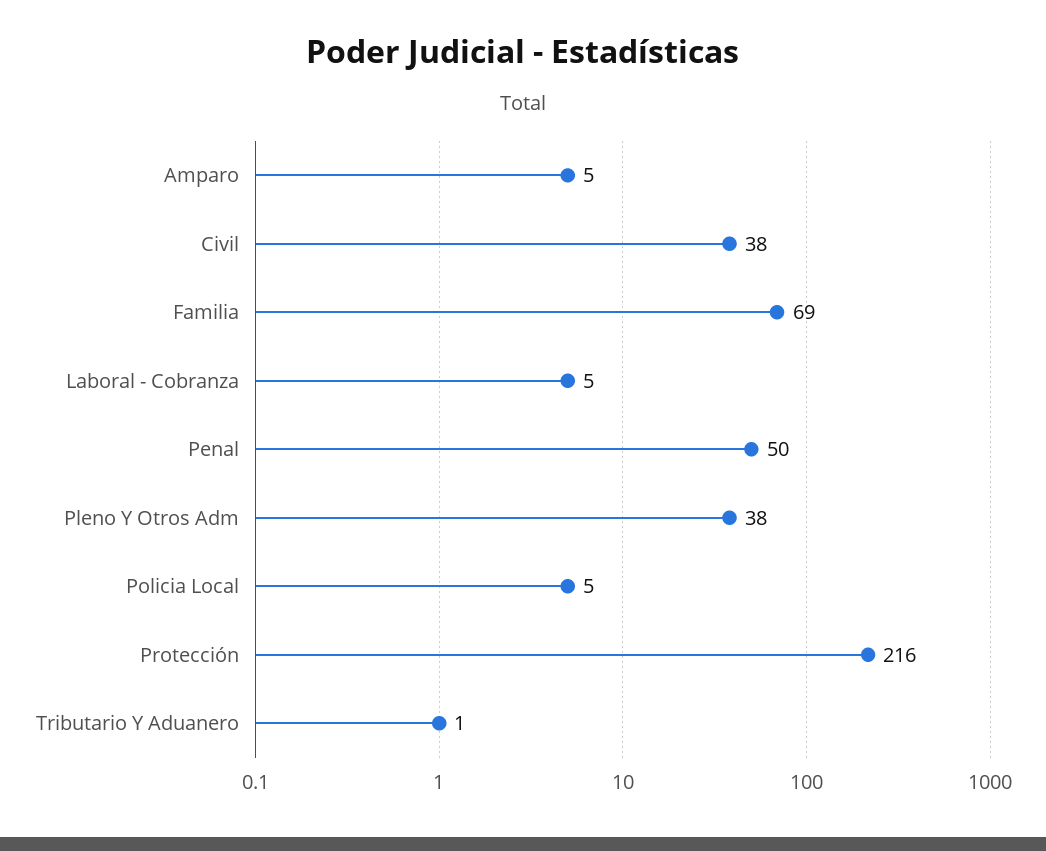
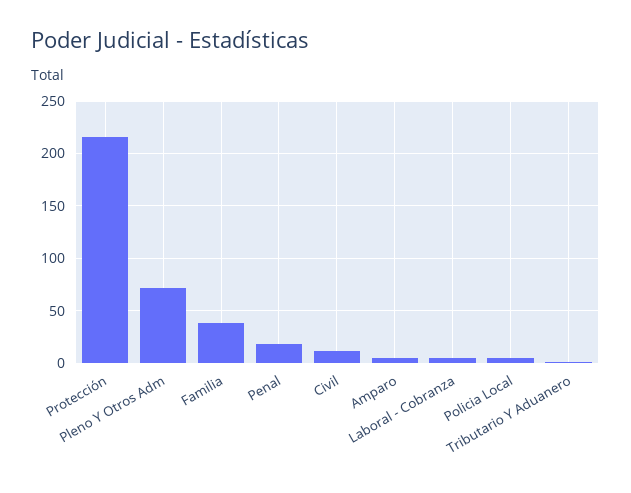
Civil: 38 -> 10
Familia: 69 -> 40
Penal: 50 -> 20
Pleno Y Otros Adm: 38 -> 70

